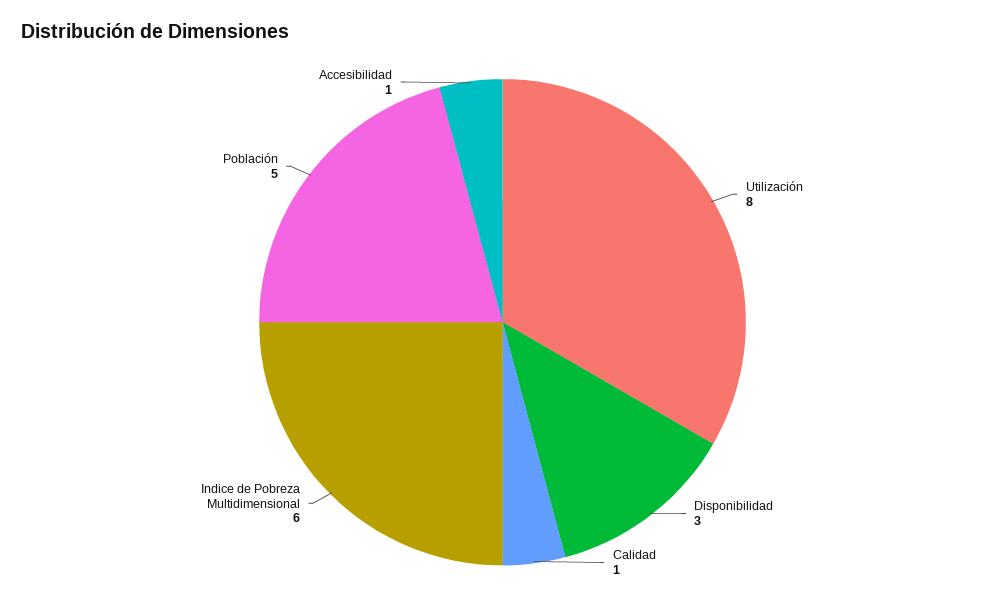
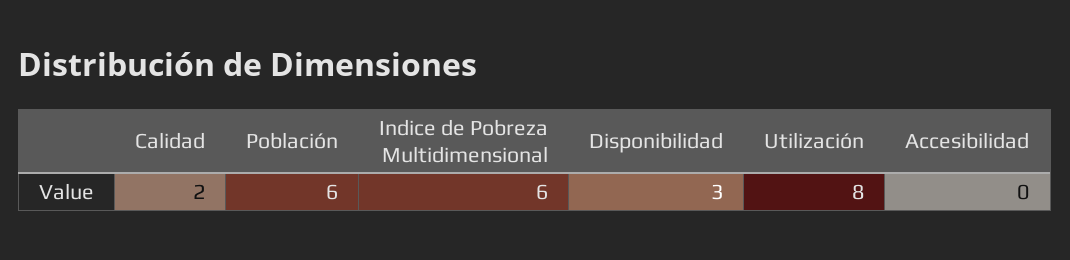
Calidad: 1 -> 2
Población: 5 -> 6
Accesibilidad: 1 -> 0

